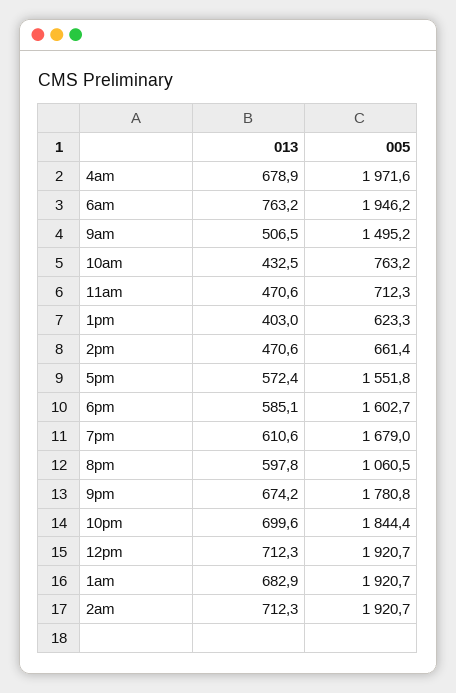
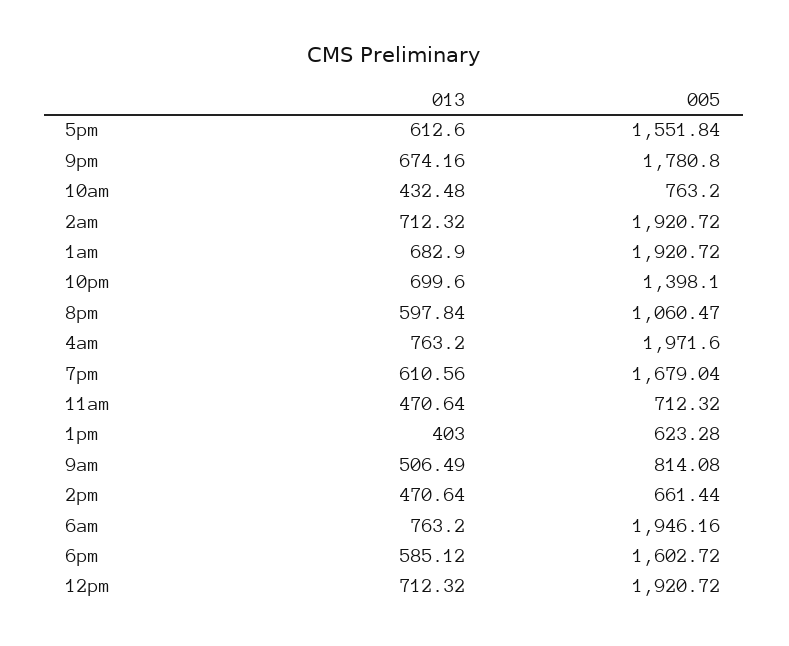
013, 4am: 678.9 -> 763.2
005, 9am: 1495.2 -> 814.08
013, 5pm: 572.4 -> 612.6
005, 10pm: 1844.4 -> 1398.1

